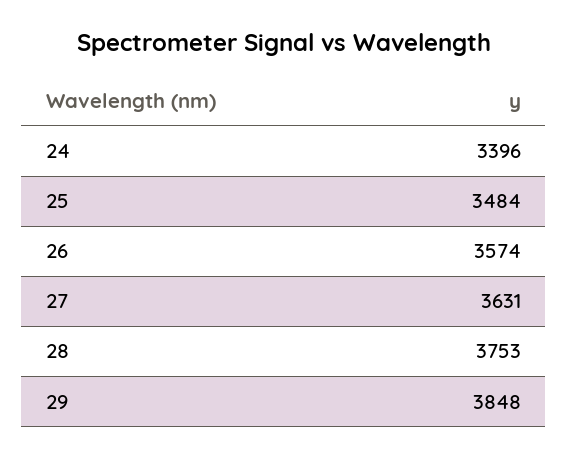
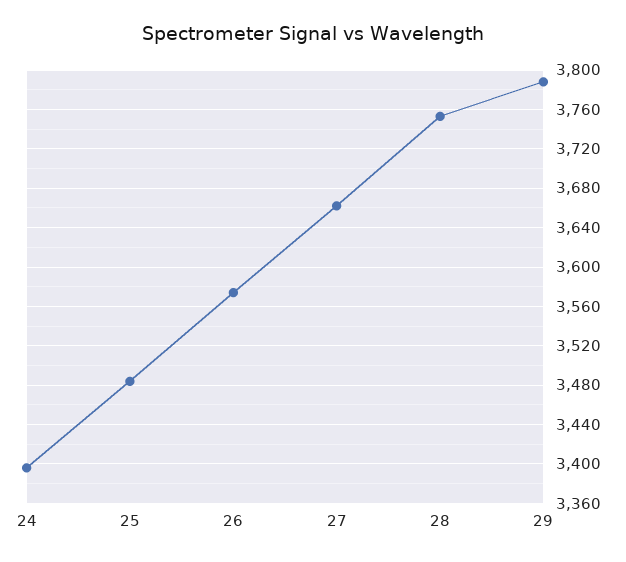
27: 3631 -> 3660
29: 3848 -> 3790

